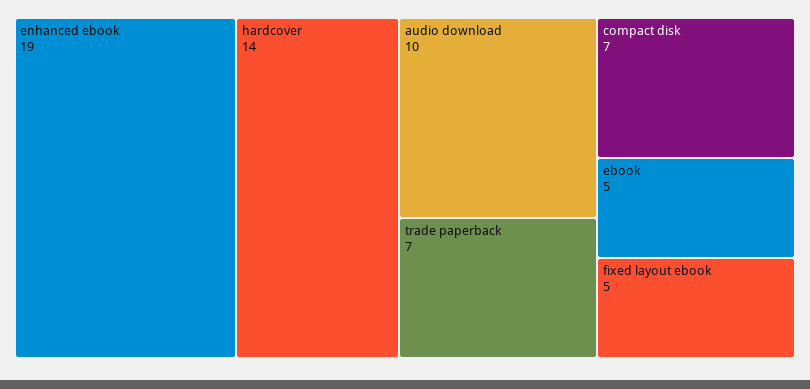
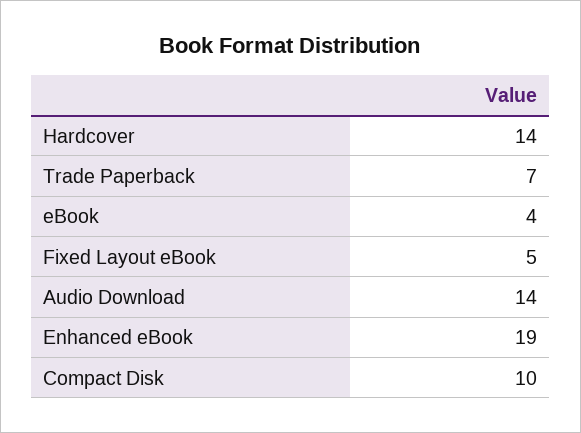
audio download: 10 -> 14
compact disk: 7 -> 10
ebook: 5 -> 4

